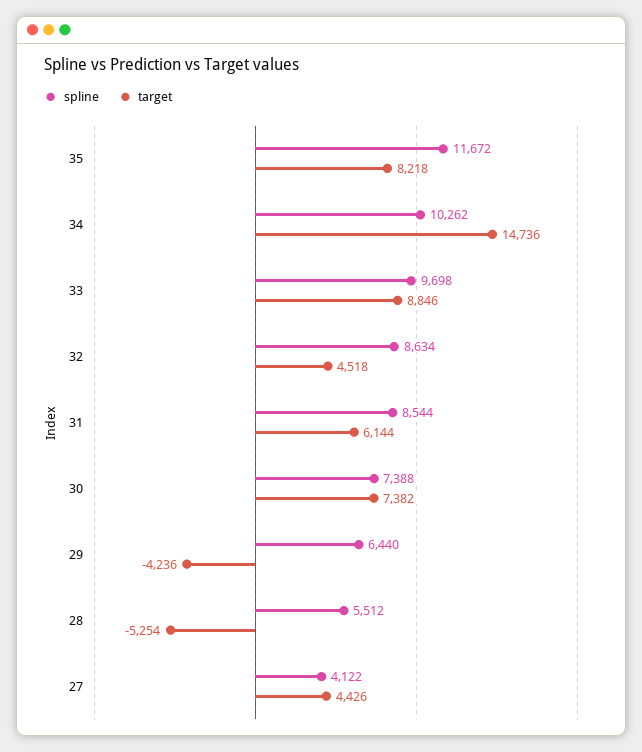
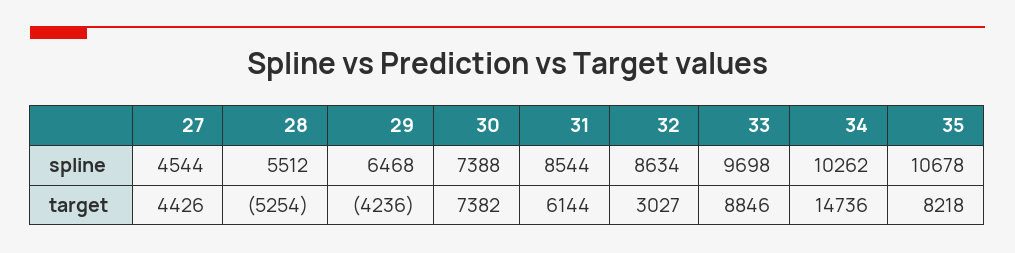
spline, 35: 11672 -> 10678
target, 32: 4518 -> 3027
spline, 29: 6440 -> 6468
spline, 27: 4122 -> 4544

